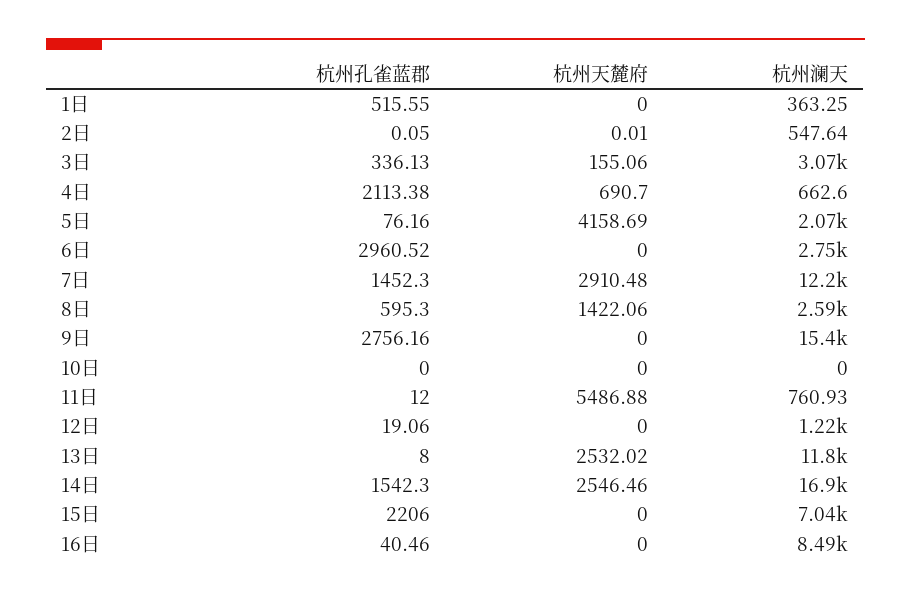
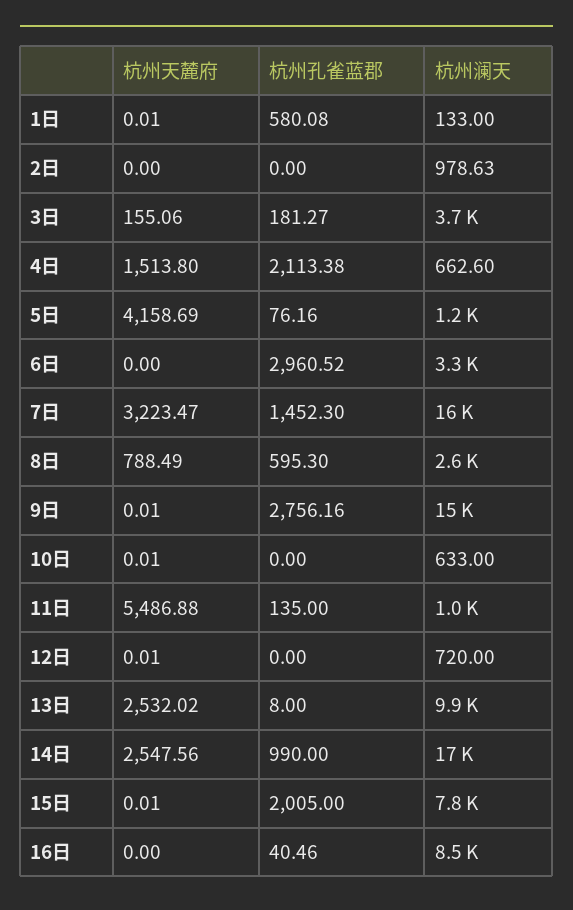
杭州孔雀蓝郡, 1日: 515.55 -> 580.08
杭州天麓府, 1日: 0 -> 0.01
杭州澜天, 1日: 363.25 -> 133
杭州孔雀蓝郡, 2日: 0.05 -> 0
杭州天麓府, 2日: 0.01 -> 0
杭州澜天, 2日: 547.64 -> 978.63
杭州孔雀蓝郡, 3日: 336.13 -> 181.27
杭州澜天, 3日: 3070 -> 3700
杭州天麓府, 4日: 690.7 -> 1513.8
杭州澜天, 5日: 2070 -> 1200
杭州澜天, 6日: 2750 -> 3300
杭州天麓府, 7日: 2910.48 -> 3223.47
杭州澜天, 7日: 12200 -> 16000
杭州天麓府, 8日: 1422.06 -> 788.49
杭州天麓府, 9日: 0 -> 0.01
杭州天麓府, 10日: 0 -> 0.01
杭州澜天, 10日: 0 -> 633
杭州孔雀蓝郡, 11日: 12 -> 135
杭州澜天, 11日: 760.93 -> 1000
杭州孔雀蓝郡, 12日: 19.06 -> 0
杭州天麓府, 12日: 0 -> 0.01
杭州澜天, 12日: 1220 -> 720
杭州澜天, 13日: 11800 -> 9900
杭州孔雀蓝郡, 14日: 1542.3 -> 990
杭州天麓府, 14日: 2546.46 -> 2547.56
杭州孔雀蓝郡, 15日: 2206 -> 2005
杭州天麓府, 15日: 0 -> 0.01
杭州澜天, 15日: 7040 -> 7800

